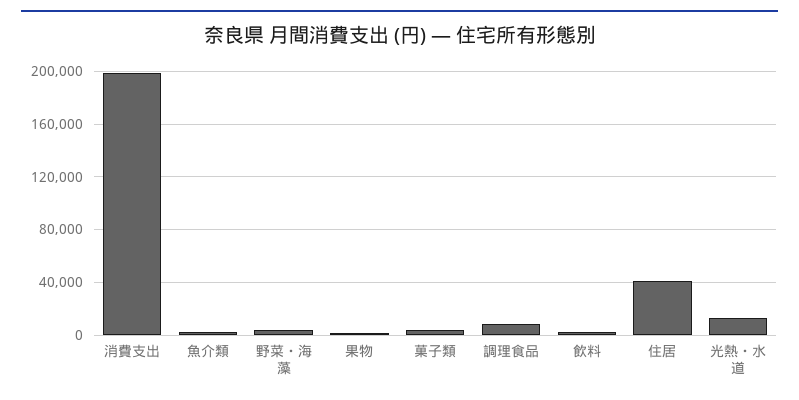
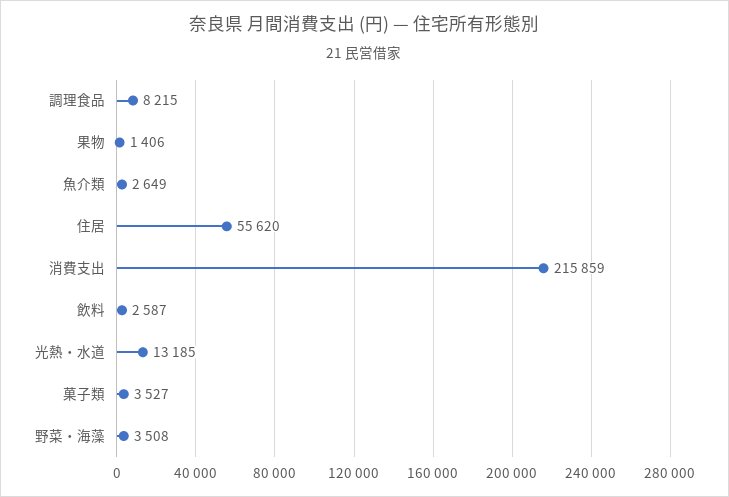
消費支出: 200000 -> 215859
住居: 40000 -> 55620

